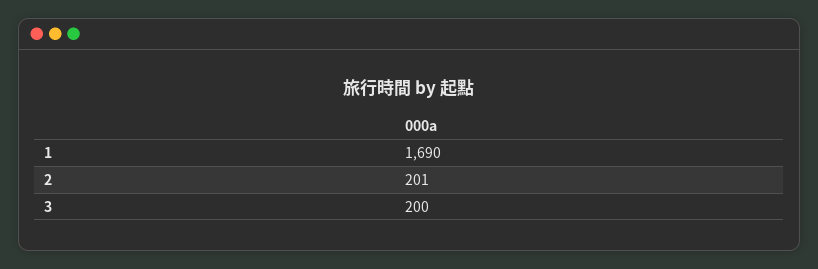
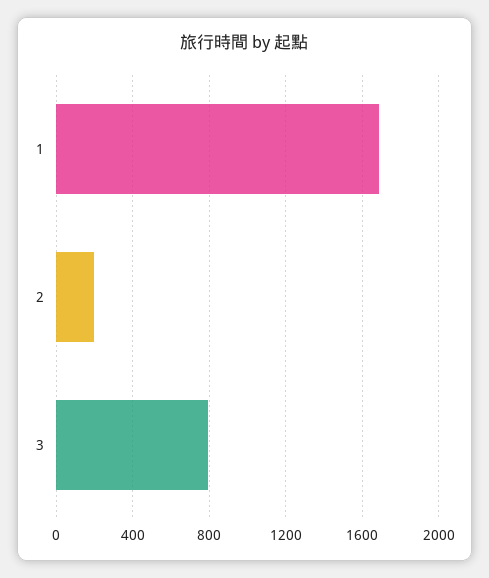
3: 200 -> 800

